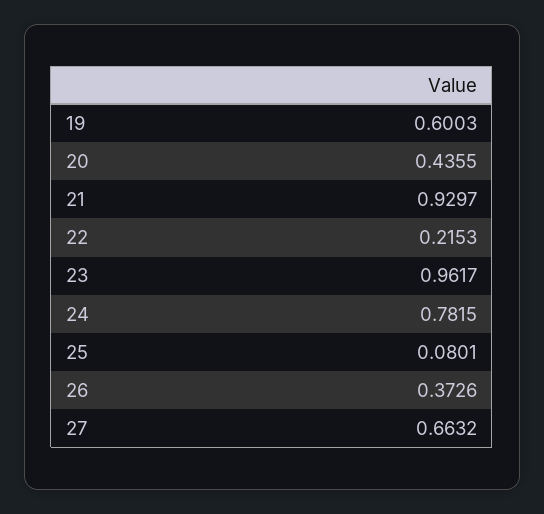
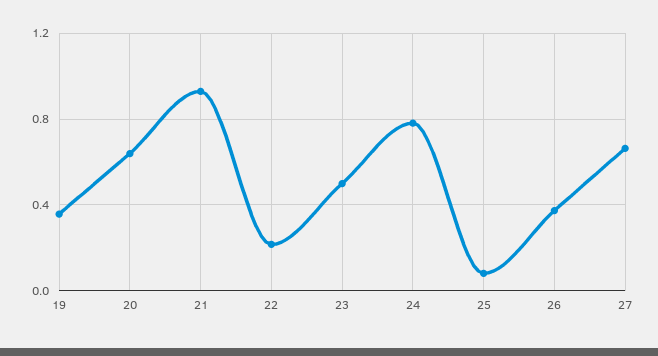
19: 0.6003 -> 0.35
20: 0.4355 -> 0.65
23: 0.9617 -> 0.5

